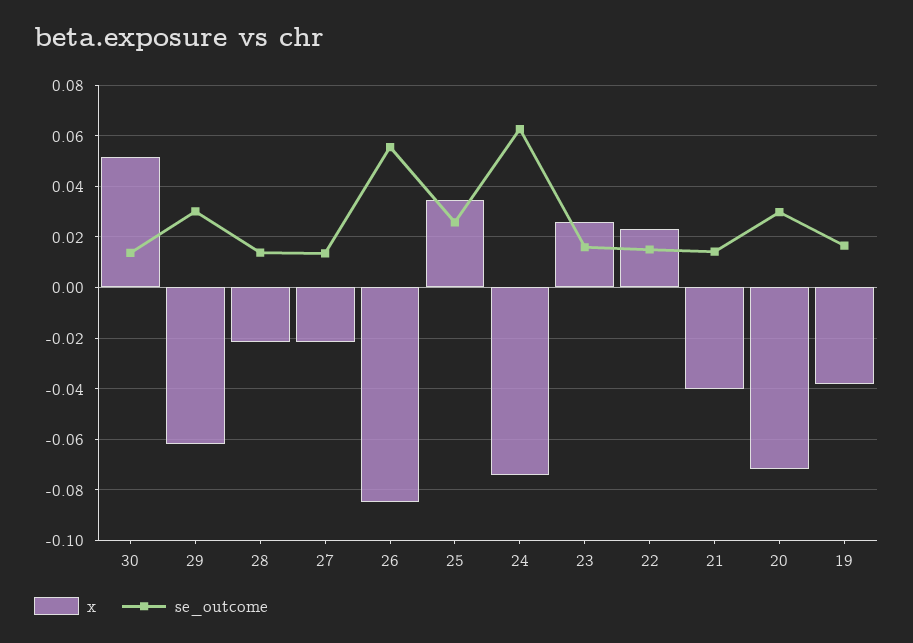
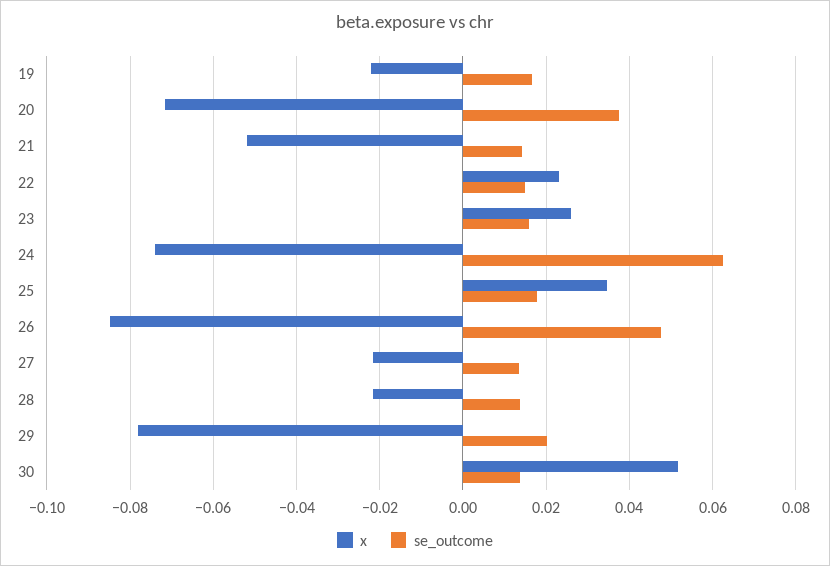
x, 29: -0.0625 -> -0.078
se_outcome, 29: 0.03 -> 0.02
se_outcome, 26: 0.055 -> 0.048
se_outcome, 25: 0.025 -> 0.018
x, 21: -0.04 -> -0.052
se_outcome, 20: 0.03 -> 0.038
x, 19: -0.0375 -> -0.022

